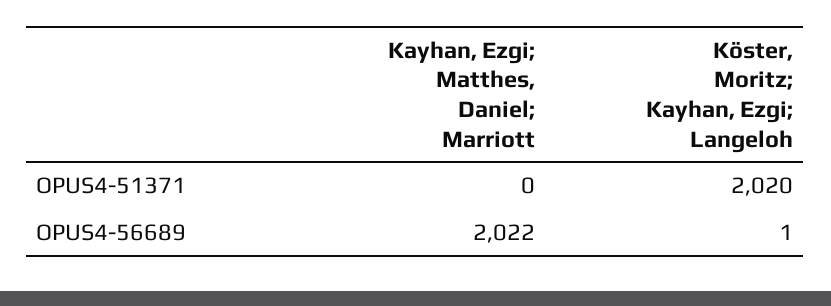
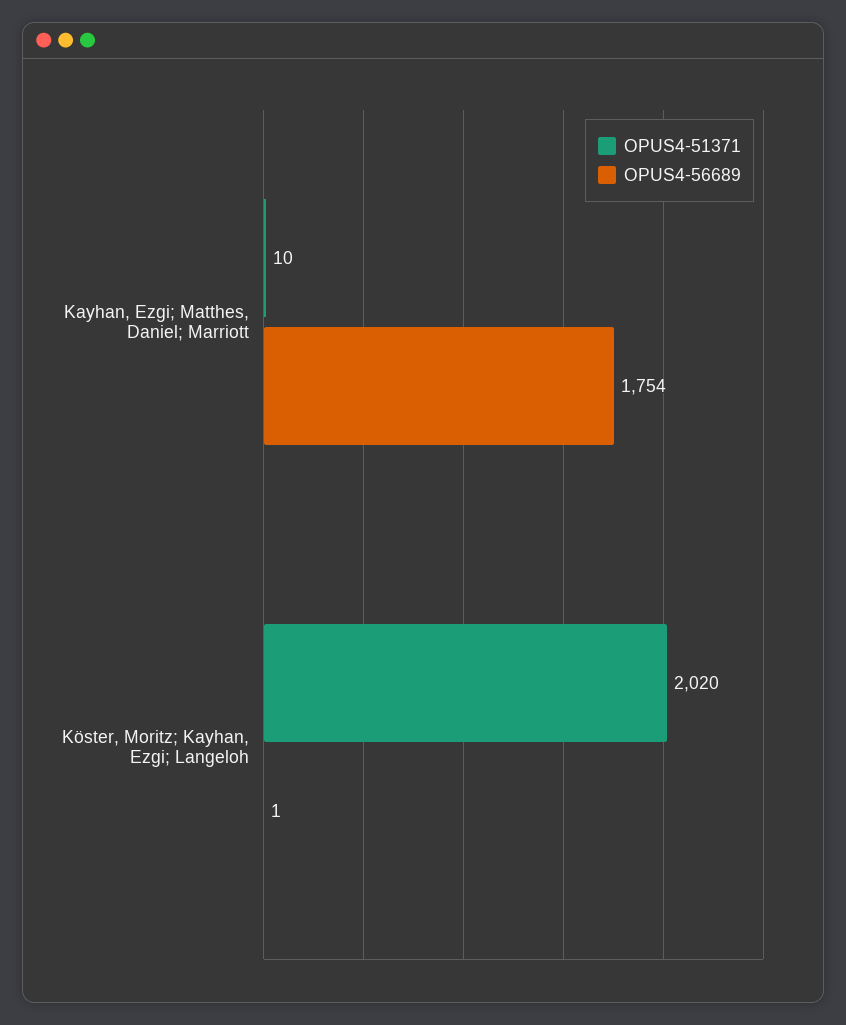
OPUS4-51371, Kayhan, Ezgi; Matthes, Daniel; Marriott: 0 -> 10
OPUS4-56689, Kayhan, Ezgi; Matthes, Daniel; Marriott: 2022 -> 1754

